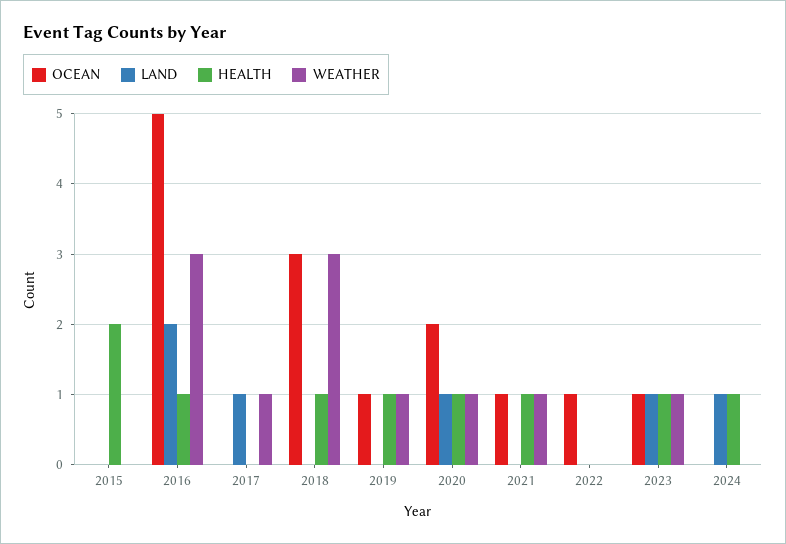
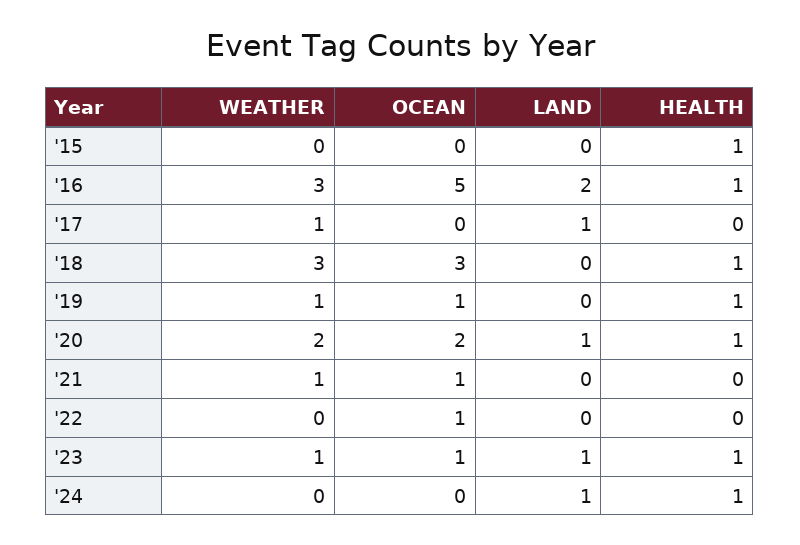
HEALTH, 2015: 2 -> 1
WEATHER, 2020: 1 -> 2
HEALTH, 2021: 1 -> 0

